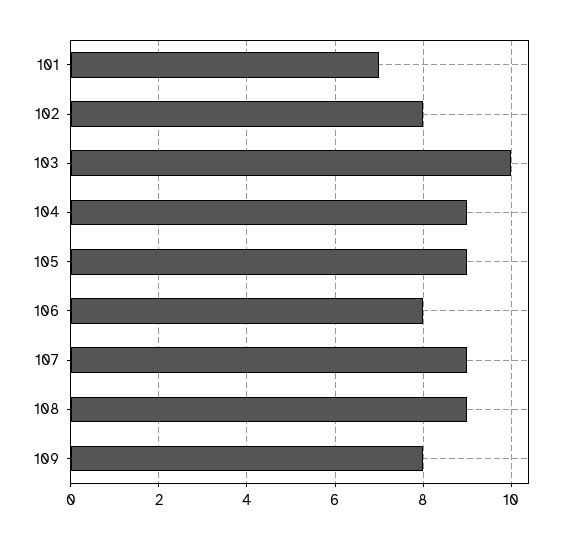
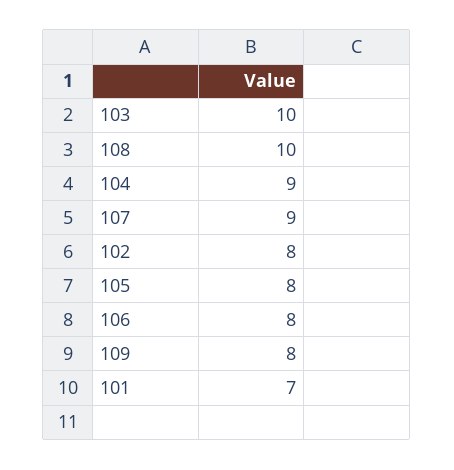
105: 9 -> 8
108: 9 -> 10

